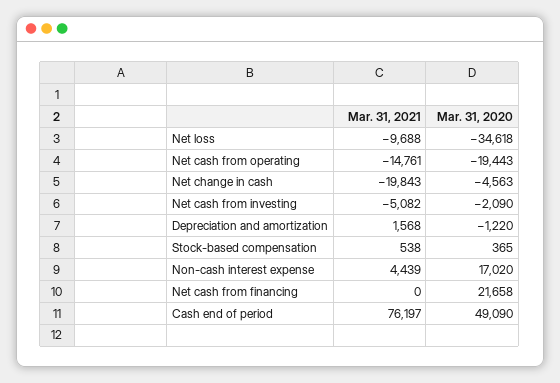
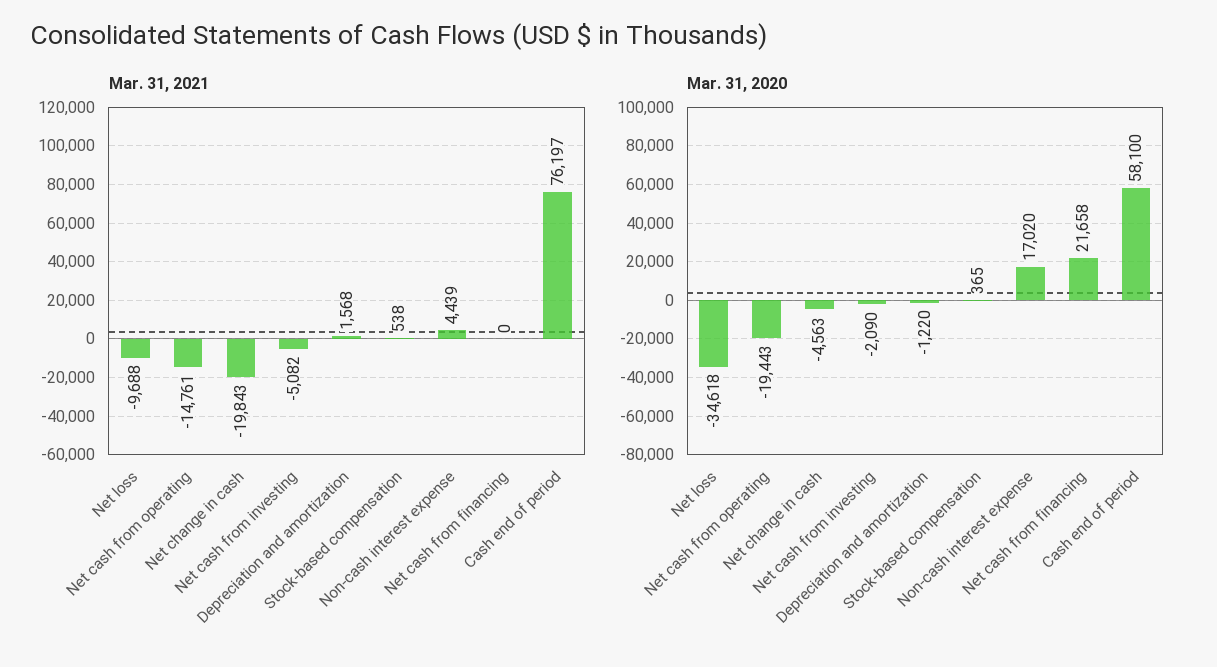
Mar. 31, 2020, Cash end of period: 49090 -> 58100

